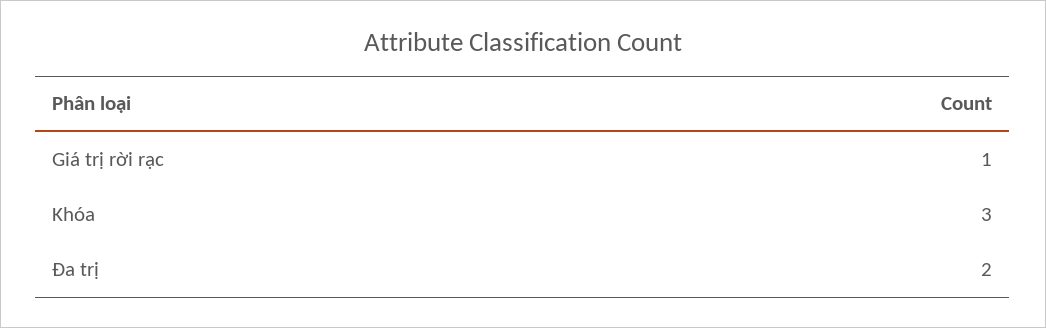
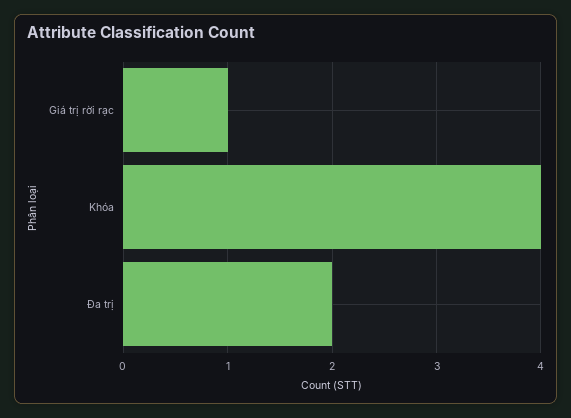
Khóa: 3 -> 4

